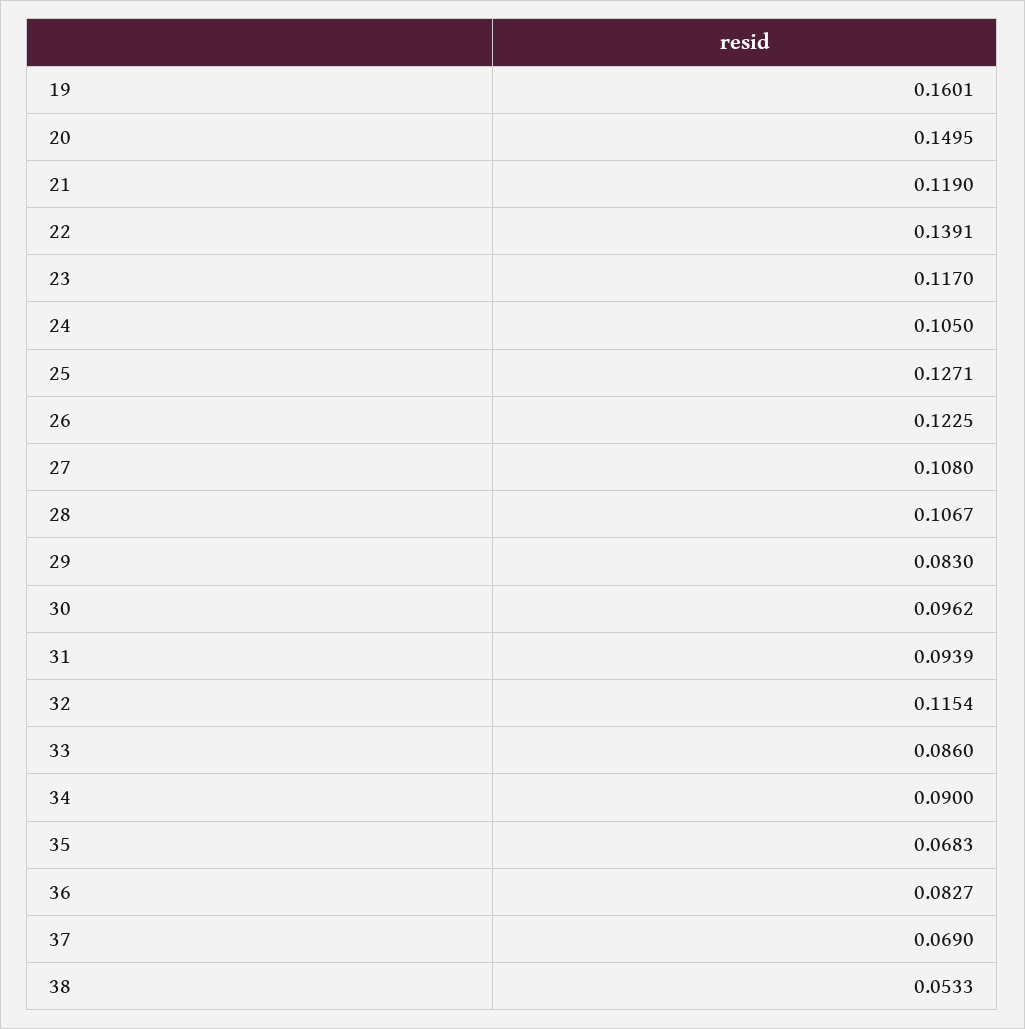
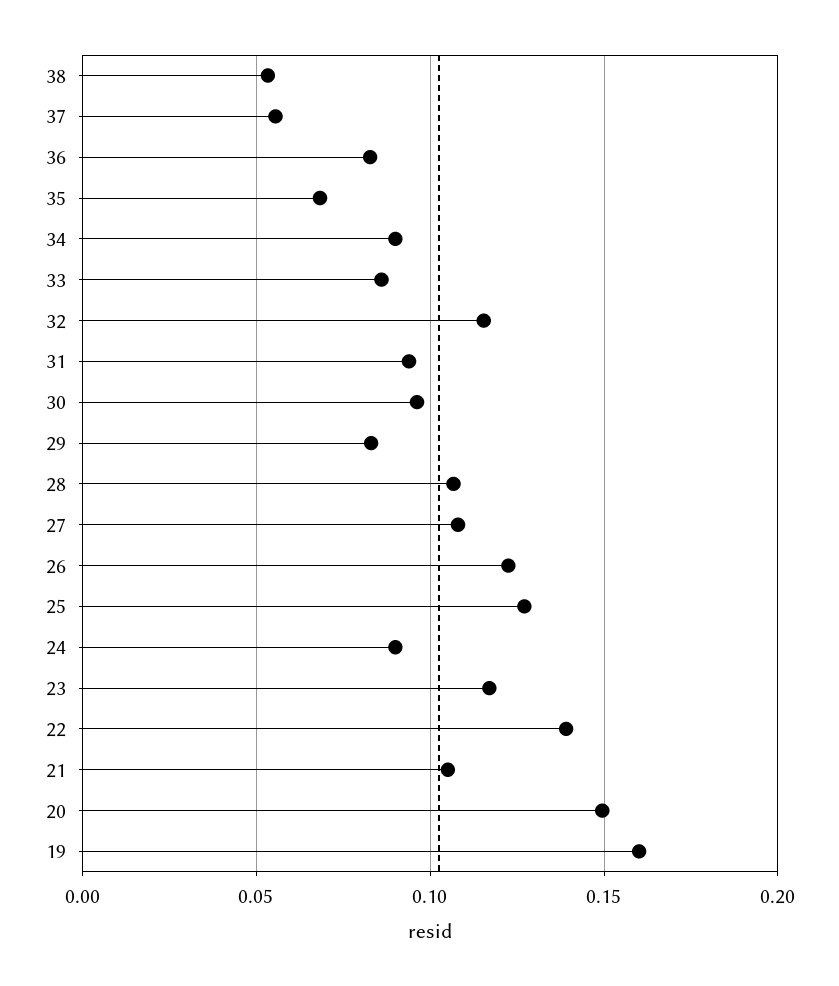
21: 0.119 -> 0.105
24: 0.105 -> 0.09
37: 0.069 -> 0.055

